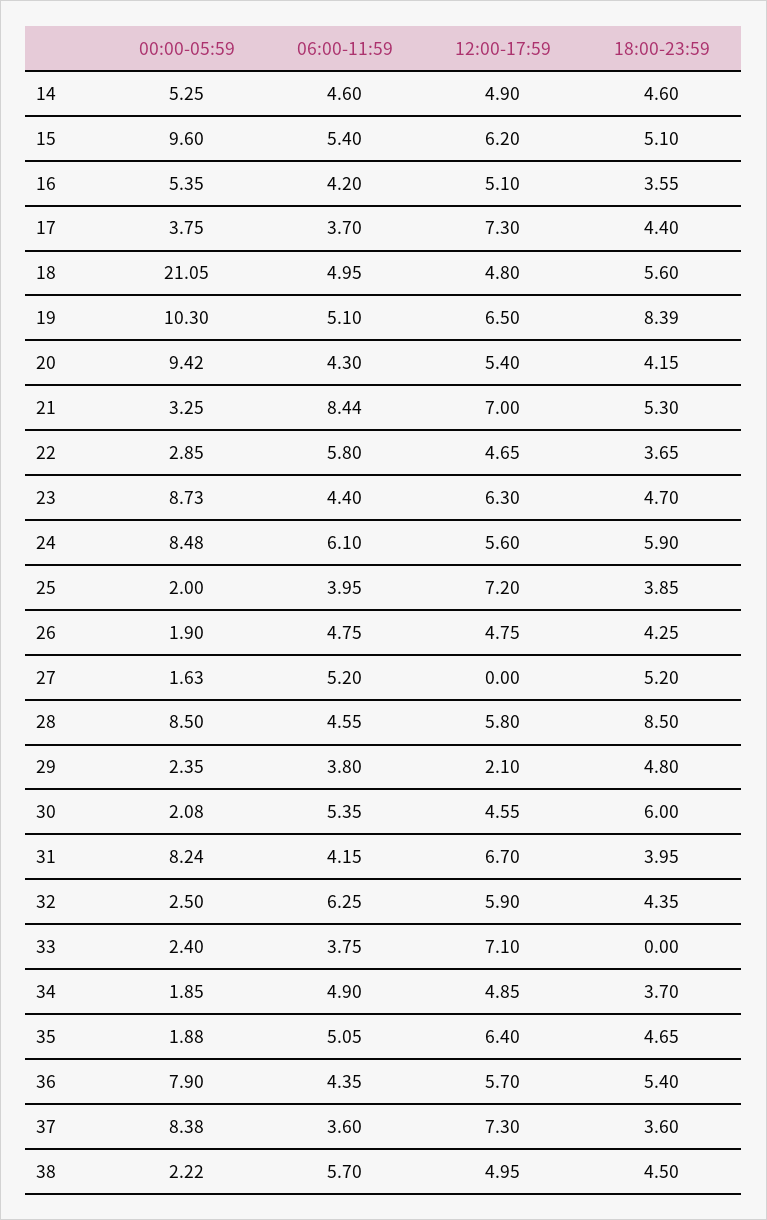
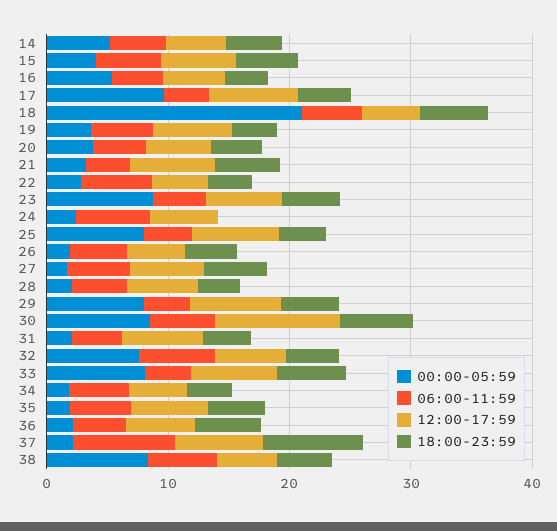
00:00-05:59, 15: 9.6 -> 4
00:00-05:59, 17: 3.75 -> 10
00:00-05:59, 19: 10.3 -> 4
18:00-23:59, 19: 8.39 -> 4
00:00-05:59, 20: 9.42 -> 4
06:00-11:59, 21: 8.44 -> 4
00:00-05:59, 24: 8.48 -> 2
18:00-23:59, 24: 5.9 -> 0
00:00-05:59, 25: 2 -> 8
12:00-17:59, 27: 0 -> 6
00:00-05:59, 28: 8.5 -> 2
18:00-23:59, 28: 8.5 -> 4
00:00-05:59, 29: 2.35 -> 8
12:00-17:59, 29: 2.1 -> 8
00:00-05:59, 30: 2.08 -> 8
12:00-17:59, 30: 4.55 -> 10
00:00-05:59, 31: 8.24 -> 2
00:00-05:59, 32: 2.5 -> 8
00:00-05:59, 33: 2.4 -> 8
18:00-23:59, 33: 0 -> 6
00:00-05:59, 36: 7.9 -> 2
00:00-05:59, 37: 8.38 -> 2
06:00-11:59, 37: 3.6 -> 8
18:00-23:59, 37: 3.6 -> 8
00:00-05:59, 38: 2.22 -> 8

